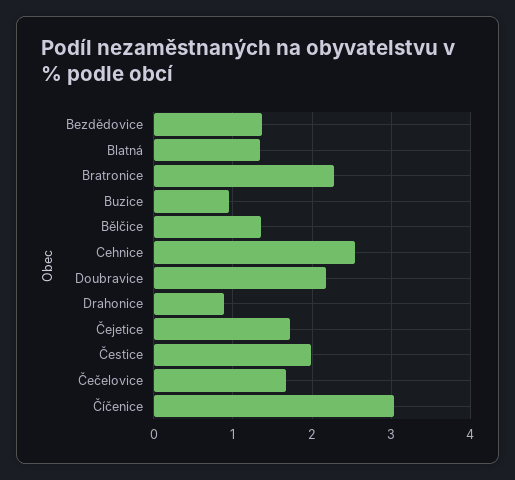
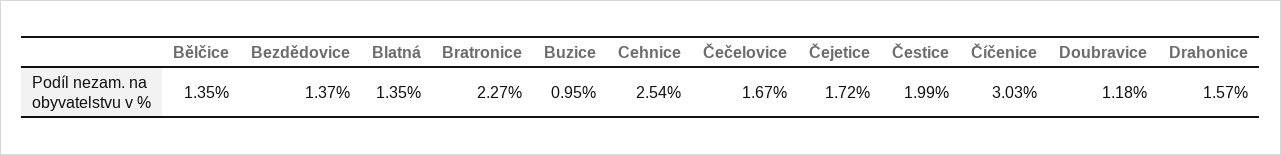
Doubravice: 2.2 -> 1.18
Drahonice: 0.9 -> 1.57

